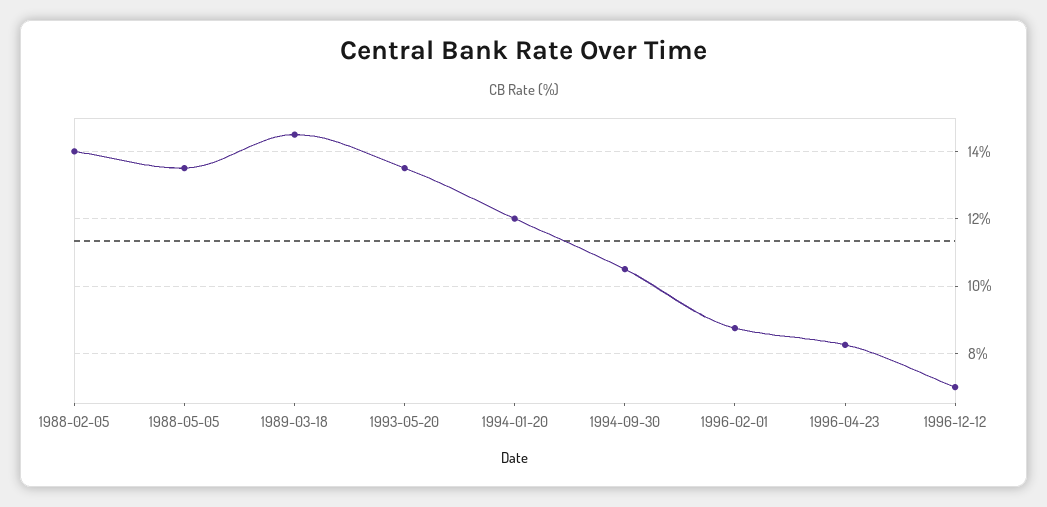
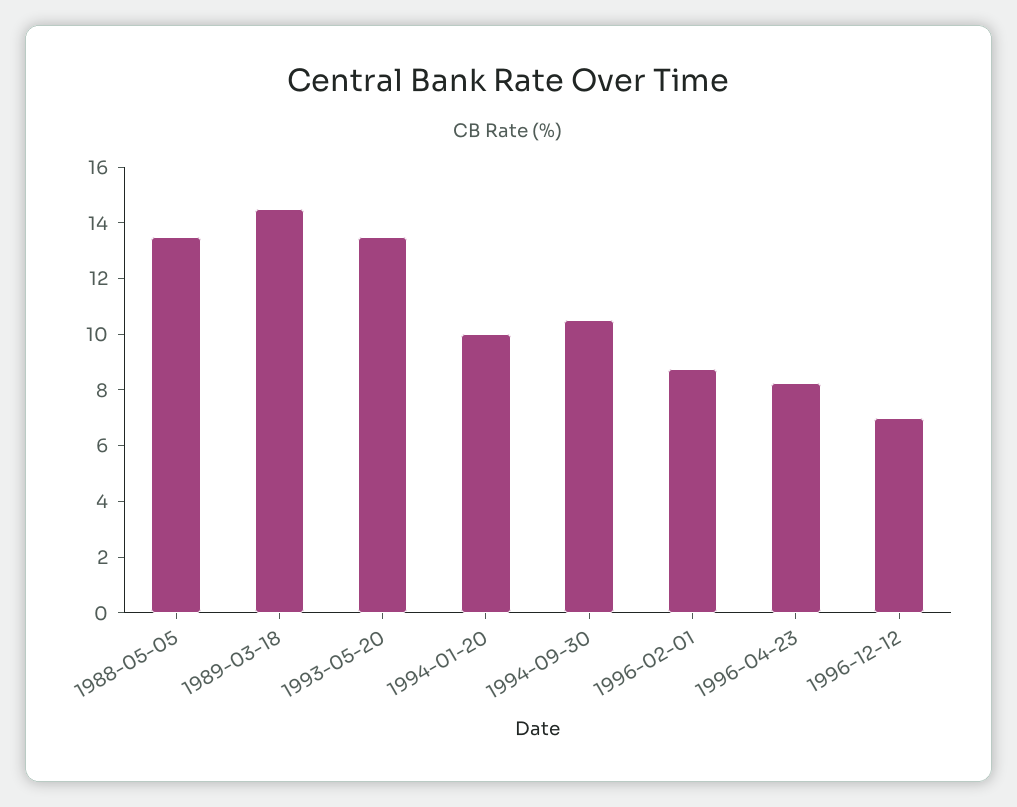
1988-02-05: 14 -> none
1994-01-20: 12 -> 10

